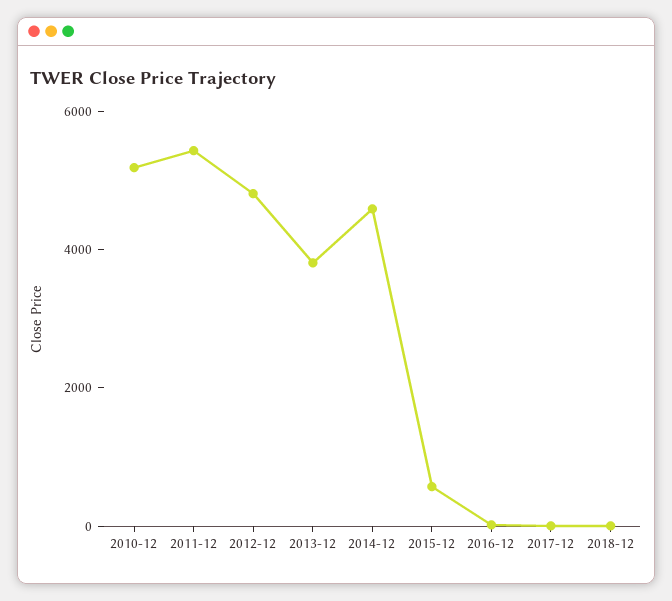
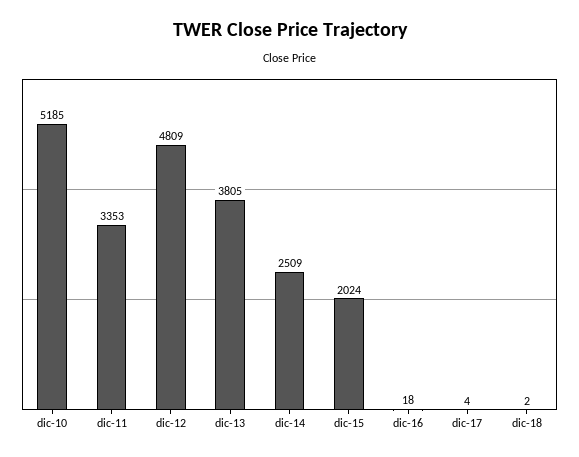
2011-12: 5500 -> 3353
2014-12: 4500 -> 2509
2015-12: 500 -> 2024

